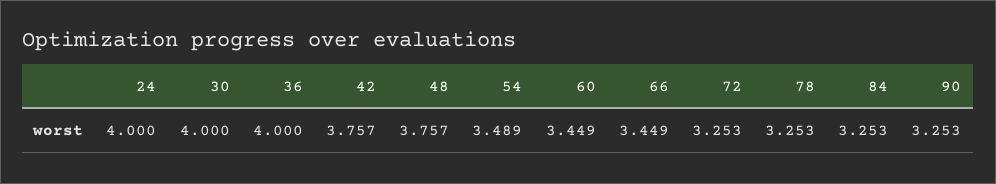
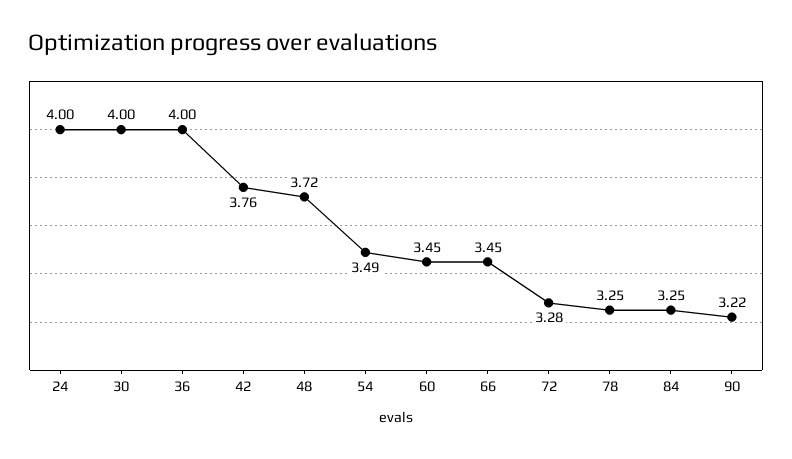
48: 3.757 -> 3.72
72: 3.253 -> 3.28
90: 3.253 -> 3.22

